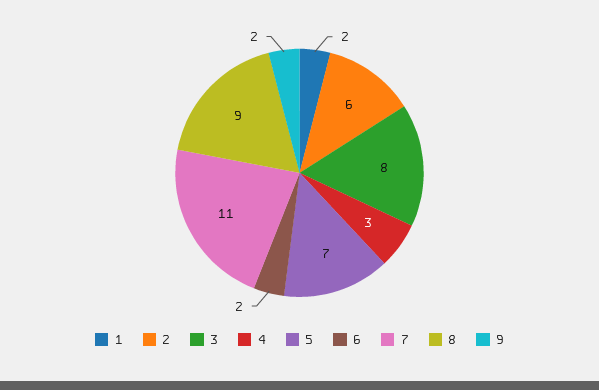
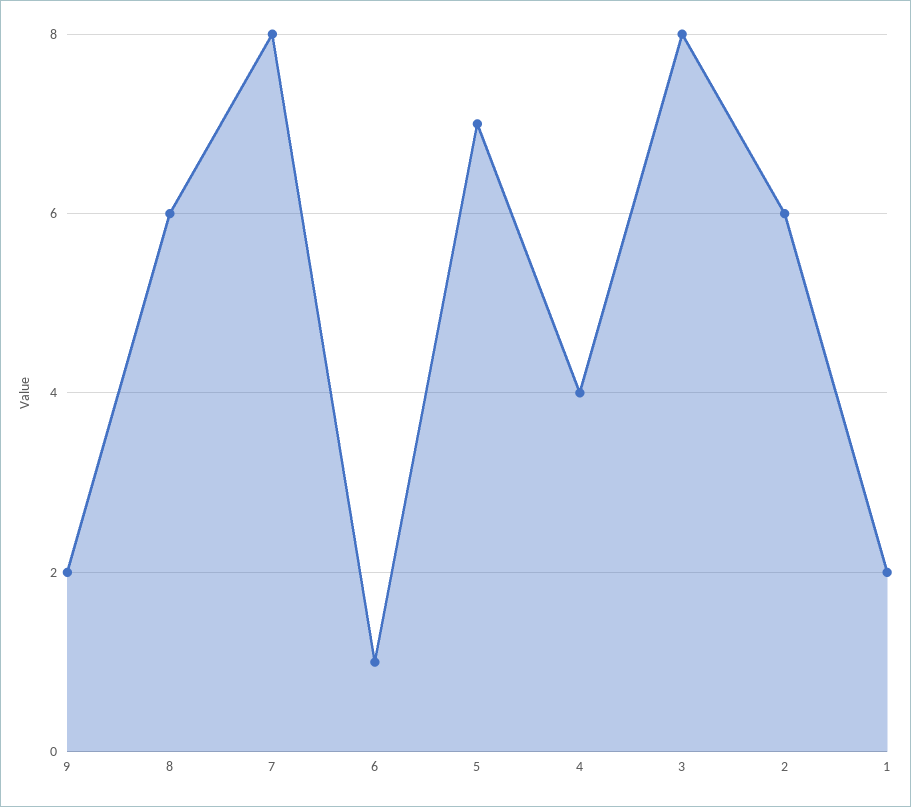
4: 3 -> 4
6: 2 -> 1
7: 11 -> 8
8: 9 -> 6

